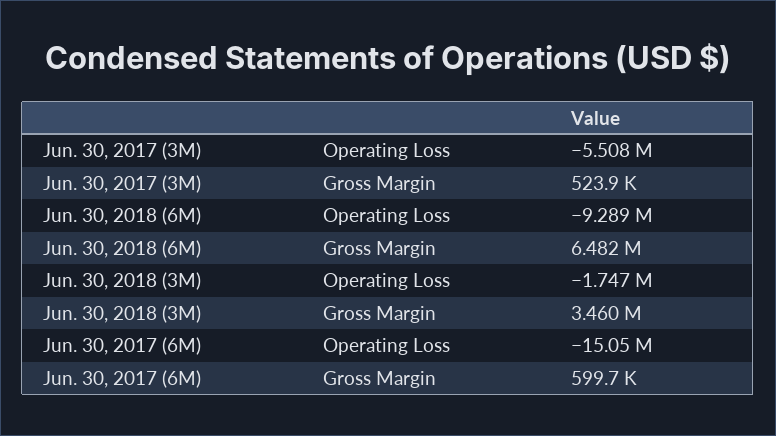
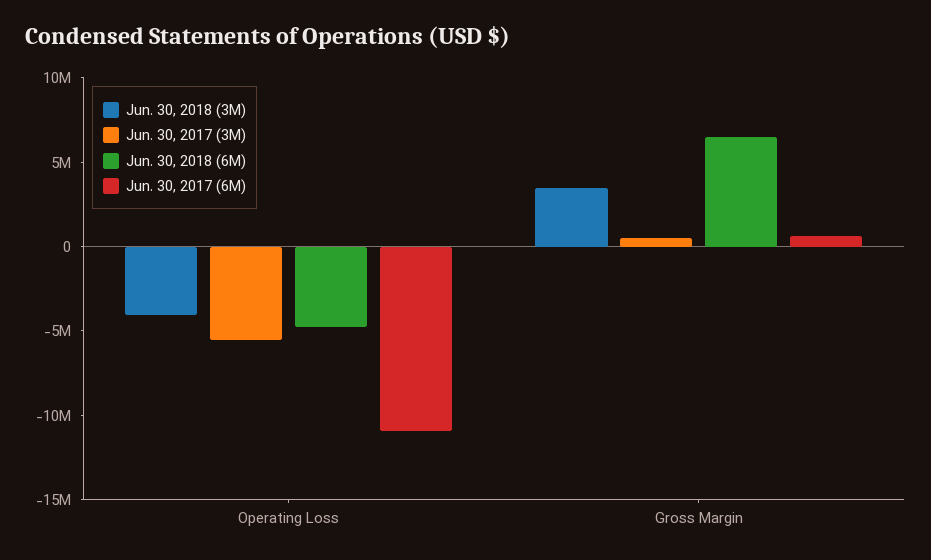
Jun. 30, 2018 (6M), Operating Loss: -9289000 -> -5000000
Jun. 30, 2018 (3M), Operating Loss: -1747000 -> -4000000
Jun. 30, 2017 (6M), Operating Loss: -15050000 -> -11000000

